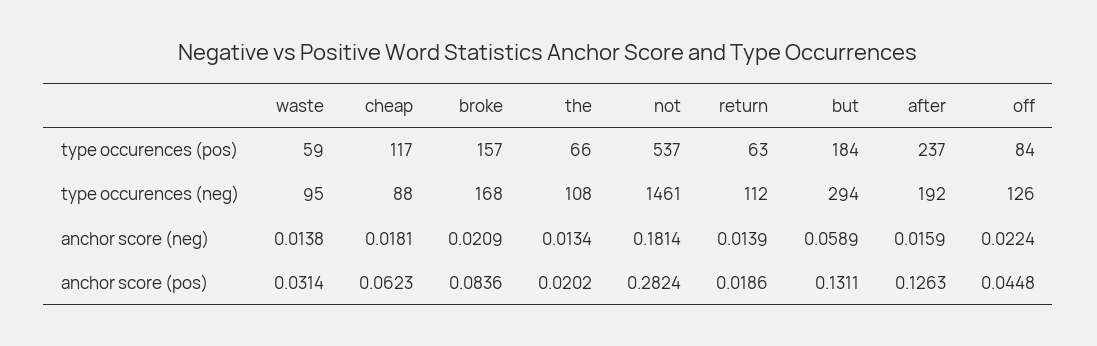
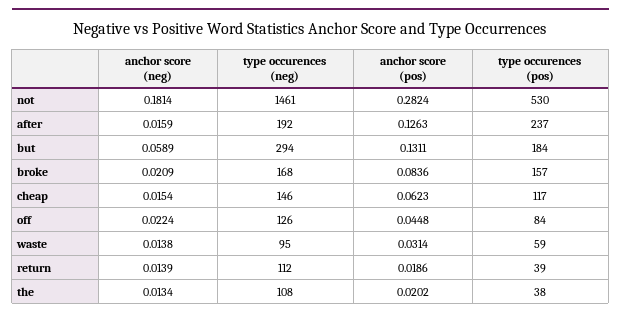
the, type occurences (pos): 66 -> 38
not, type occurences (pos): 537 -> 530
return, type occurences (pos): 63 -> 39
cheap, type occurences (neg): 88 -> 146
cheap, anchor score (neg): 0.0181 -> 0.0154

